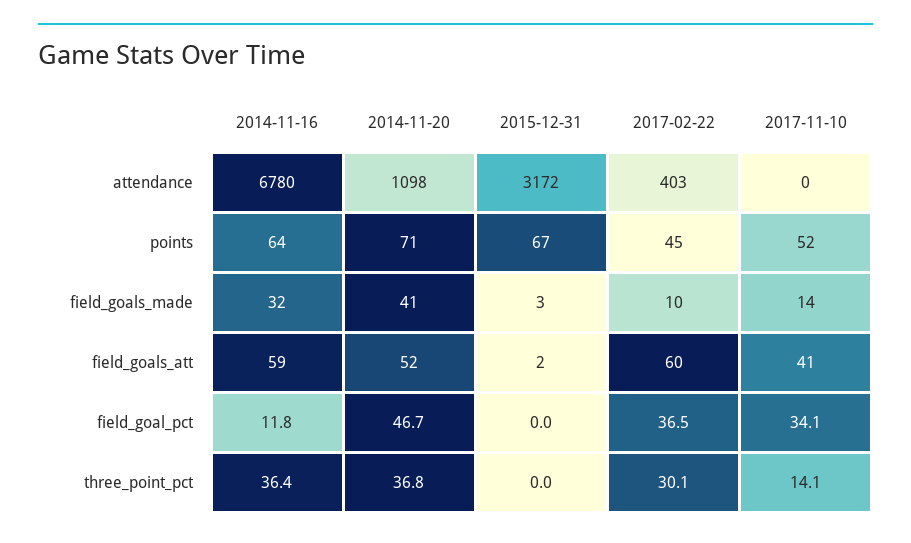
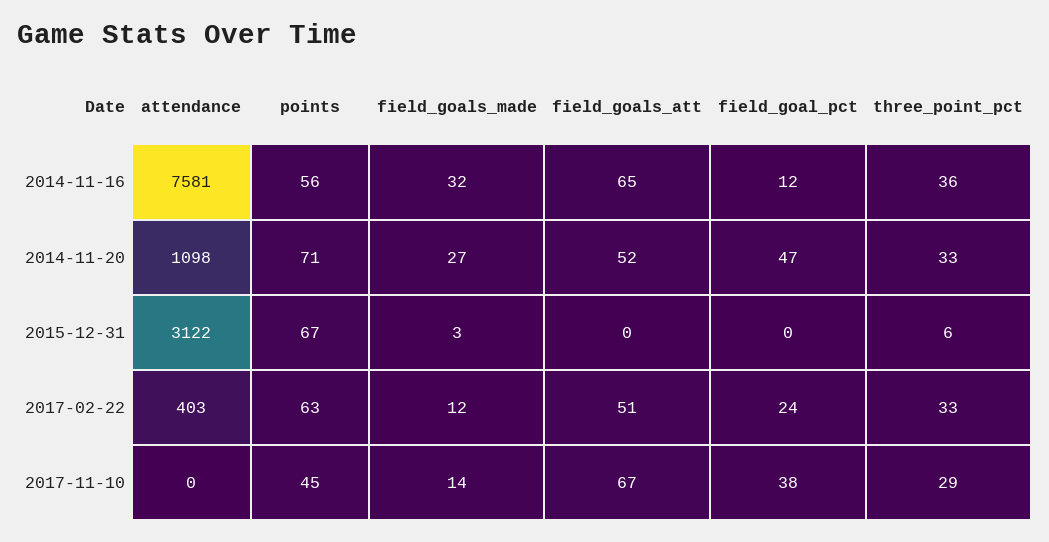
2014-11-16, attendance: 6780 -> 7581
2015-12-31, attendance: 3172 -> 3122
2014-11-16, points: 64 -> 56
2017-02-22, points: 45 -> 63
2017-11-10, points: 52 -> 45
2014-11-20, field_goals_made: 41 -> 27
2017-02-22, field_goals_made: 10 -> 12
2014-11-16, field_goals_att: 59 -> 65
2015-12-31, field_goals_att: 2 -> 0
2017-02-22, field_goals_att: 60 -> 51
2017-11-10, field_goals_att: 41 -> 67
2017-02-22, field_goal_pct: 36.5 -> 24
2017-11-10, field_goal_pct: 34.1 -> 38
2014-11-20, three_point_pct: 36.8 -> 33
2015-12-31, three_point_pct: 0 -> 6
2017-02-22, three_point_pct: 30.1 -> 33
2017-11-10, three_point_pct: 14.1 -> 29

